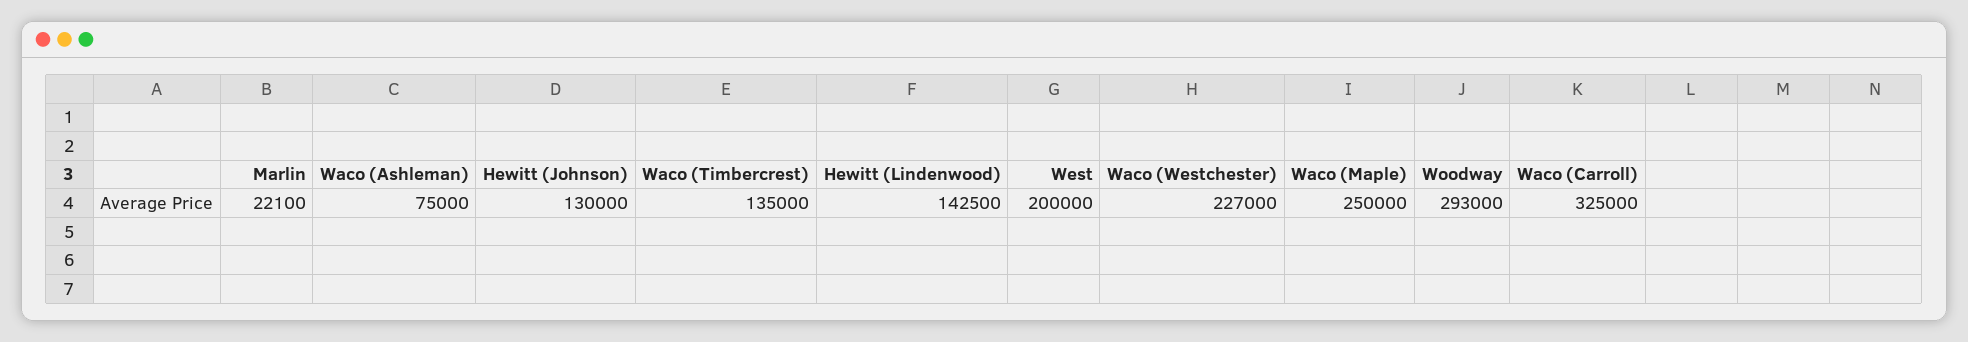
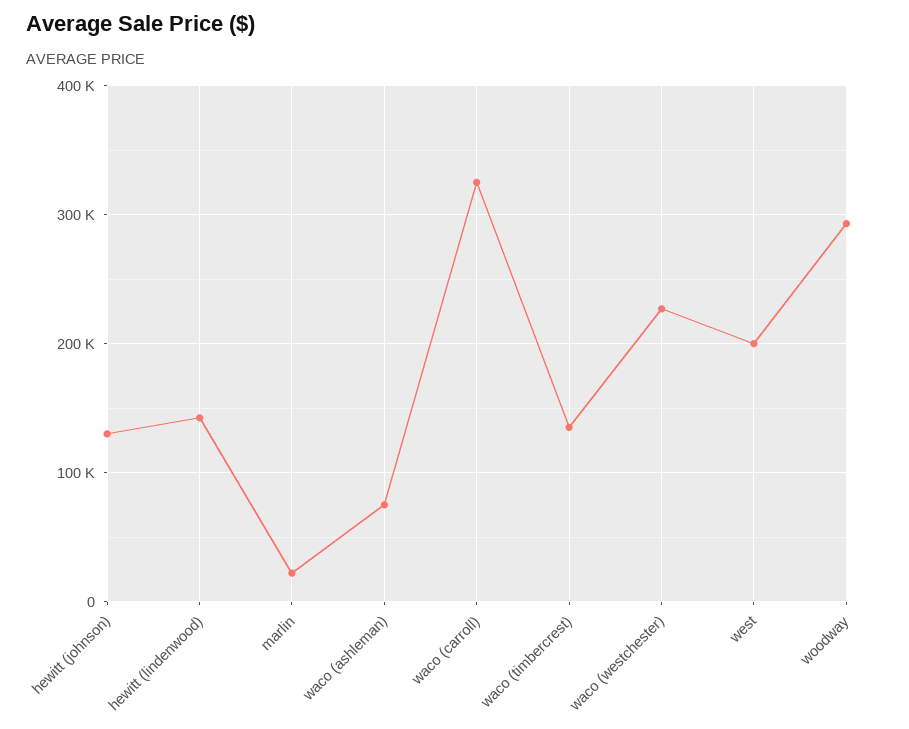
Waco (Maple): 250000 -> none

